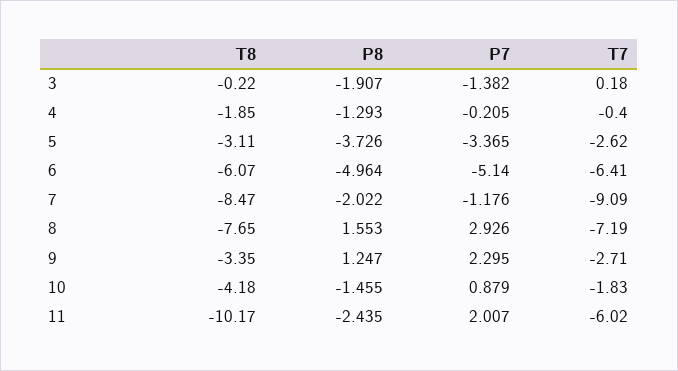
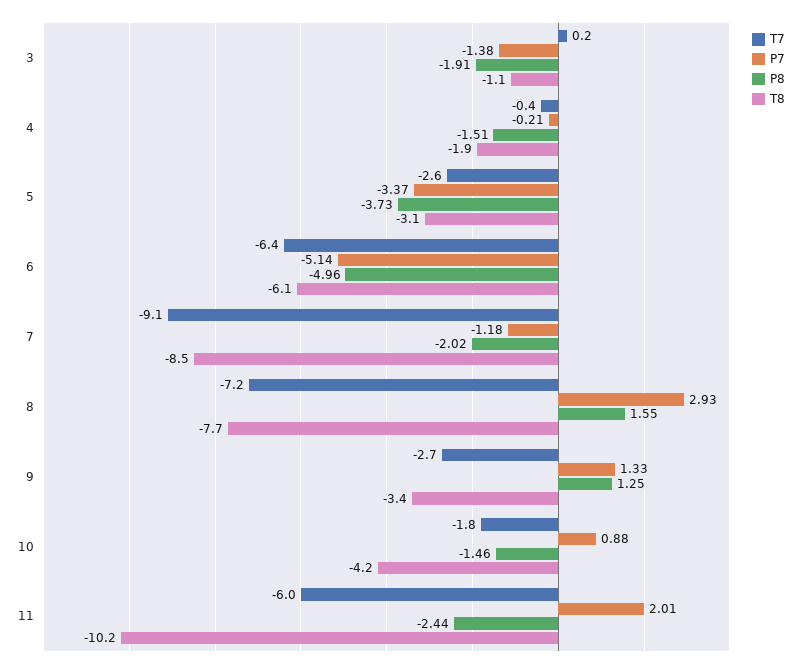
T8, 3: -0.22 -> -1.1
P8, 4: -1.293 -> -1.51
P7, 9: 2.295 -> 1.33

